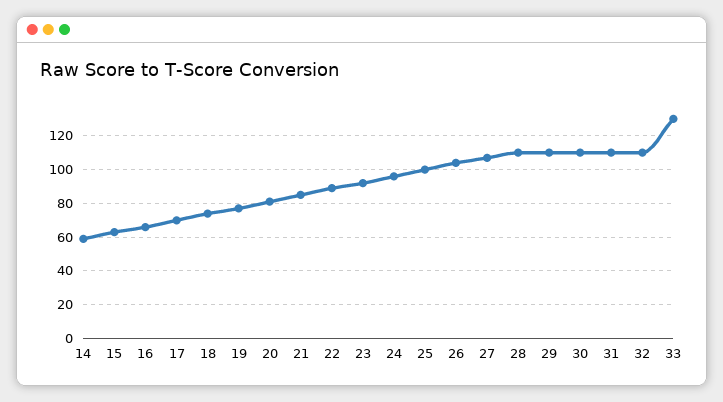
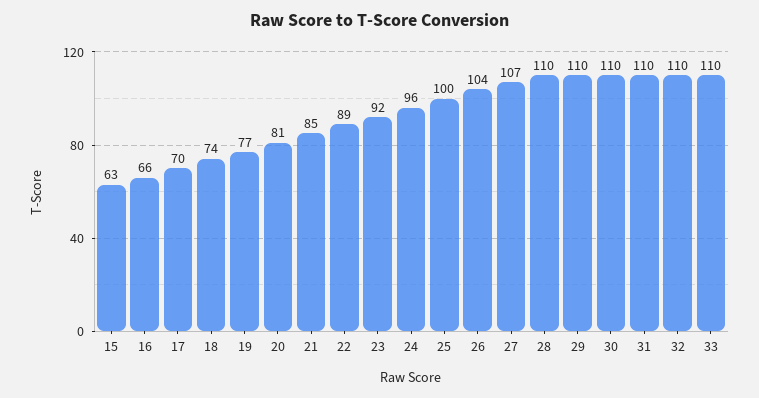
14: 60 -> none
33: 130 -> 110

